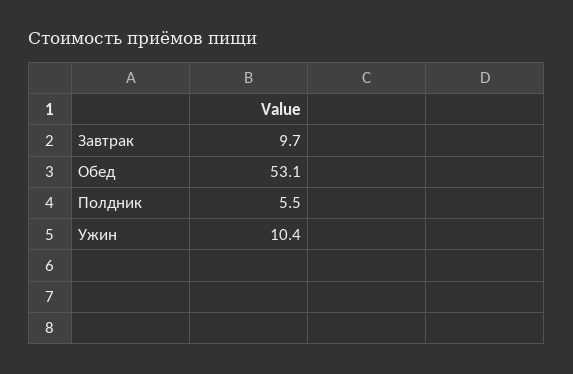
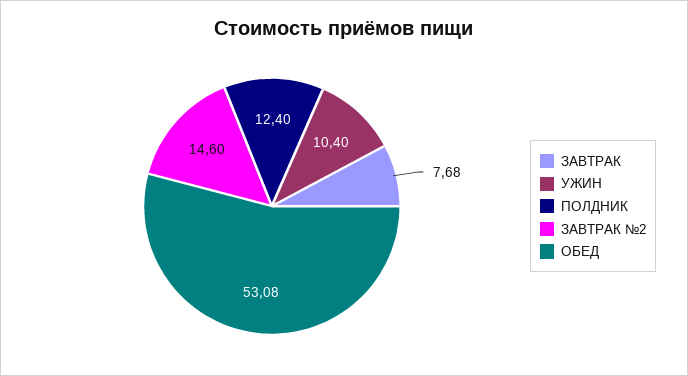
Завтрак: 9.7 -> 7.68
Полдник: 5.5 -> 12.4
ЗАВТРАК №2: none -> 14.6

